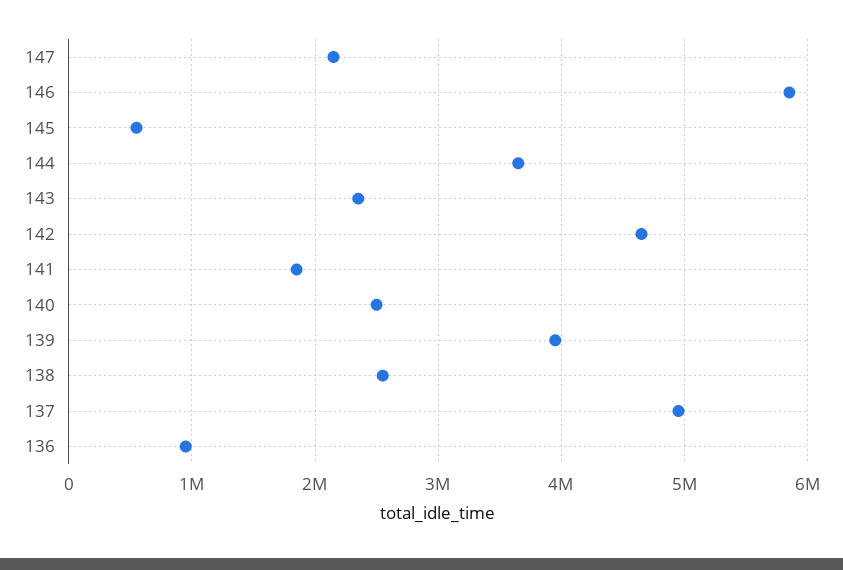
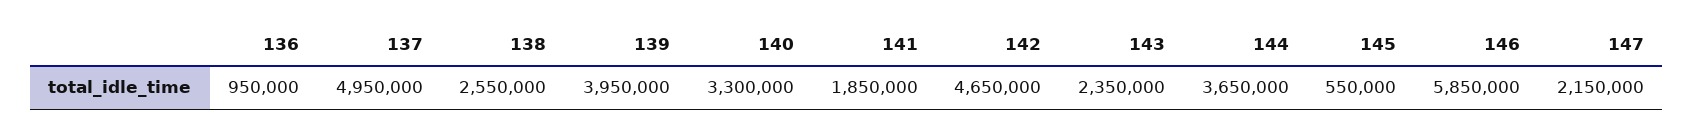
140: 2500000 -> 3300000

